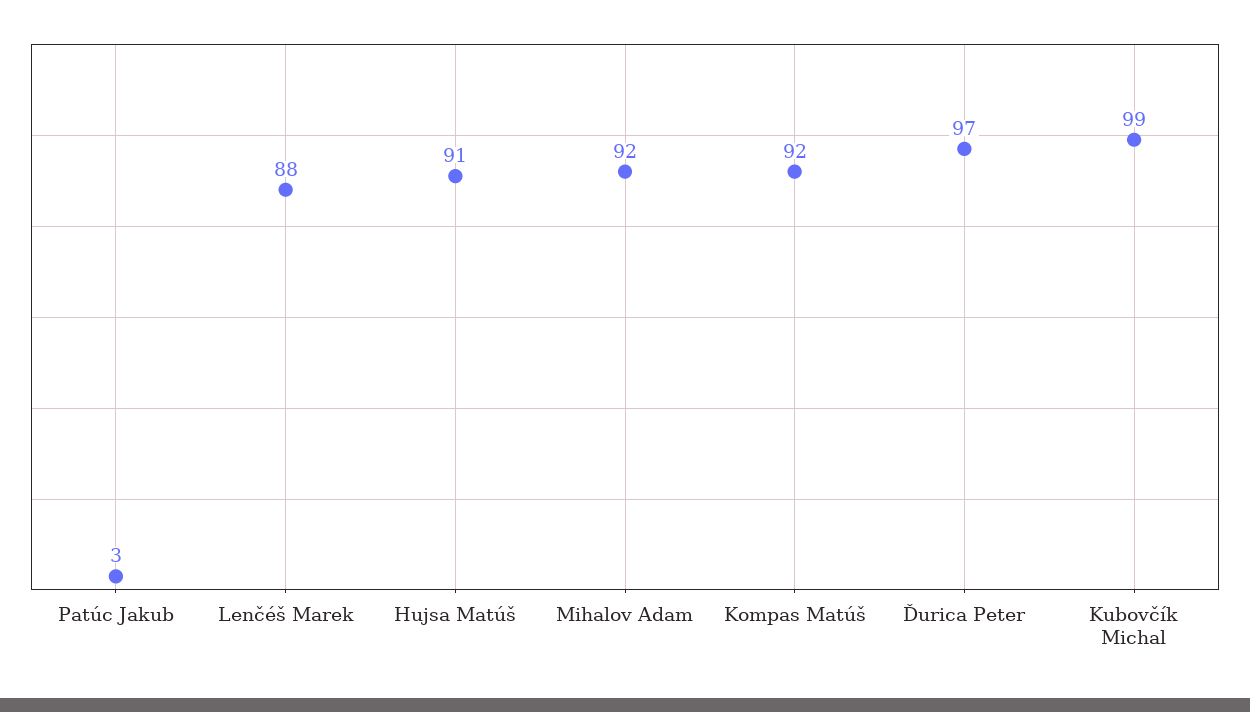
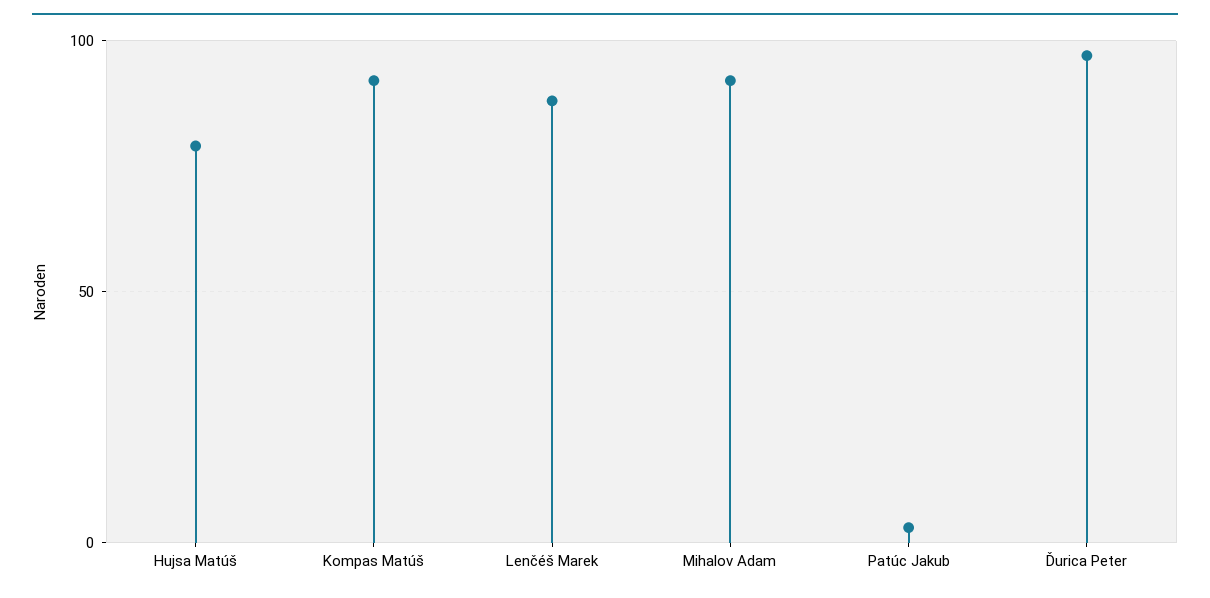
Hujsa Matúš: 91 -> 80
Kubovčík Michal: 99 -> none

